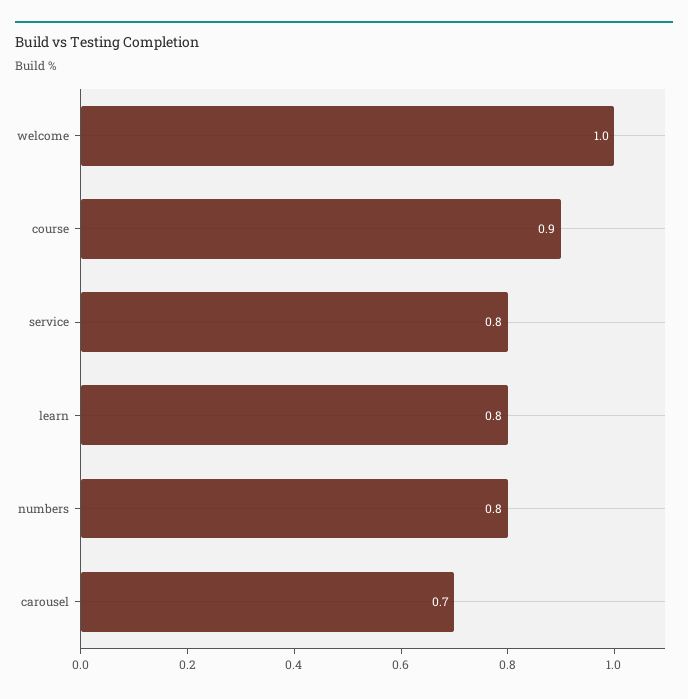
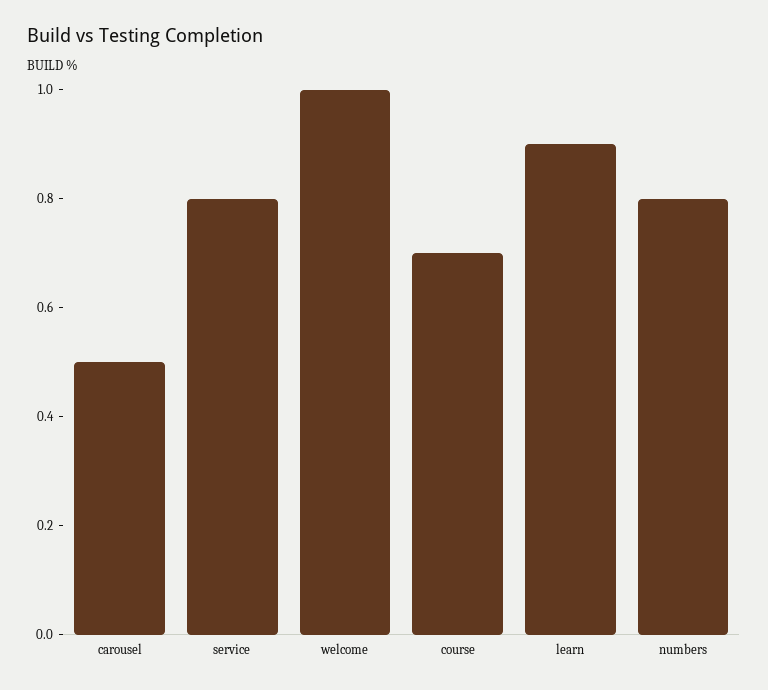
course: 0.9 -> 0.7
learn: 0.8 -> 0.9
carousel: 0.7 -> 0.5

